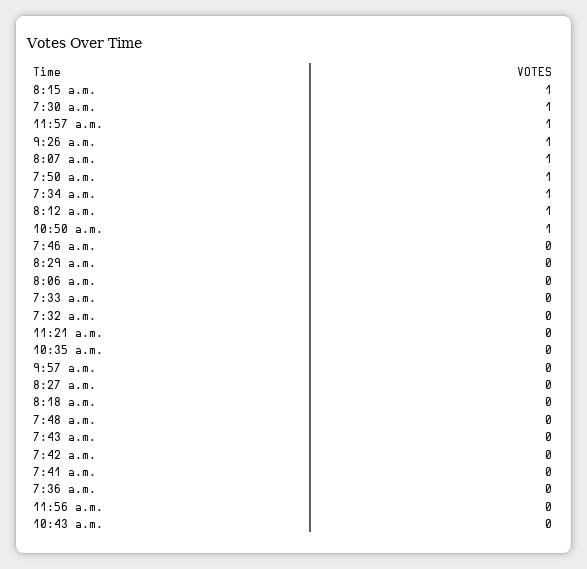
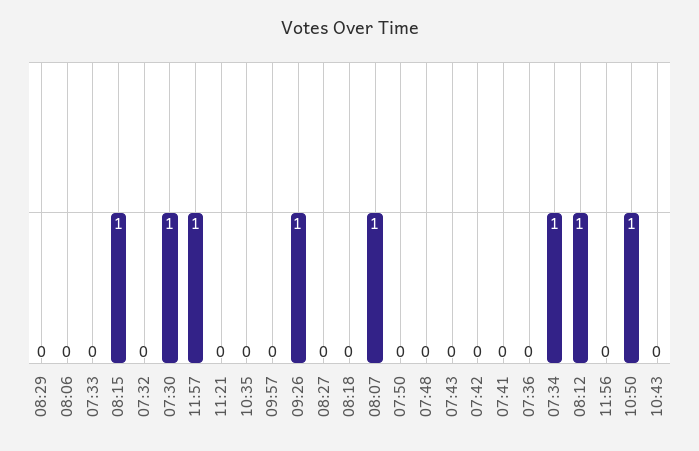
7:50 a.m.: 1 -> 0
7:46 a.m.: 0 -> none

